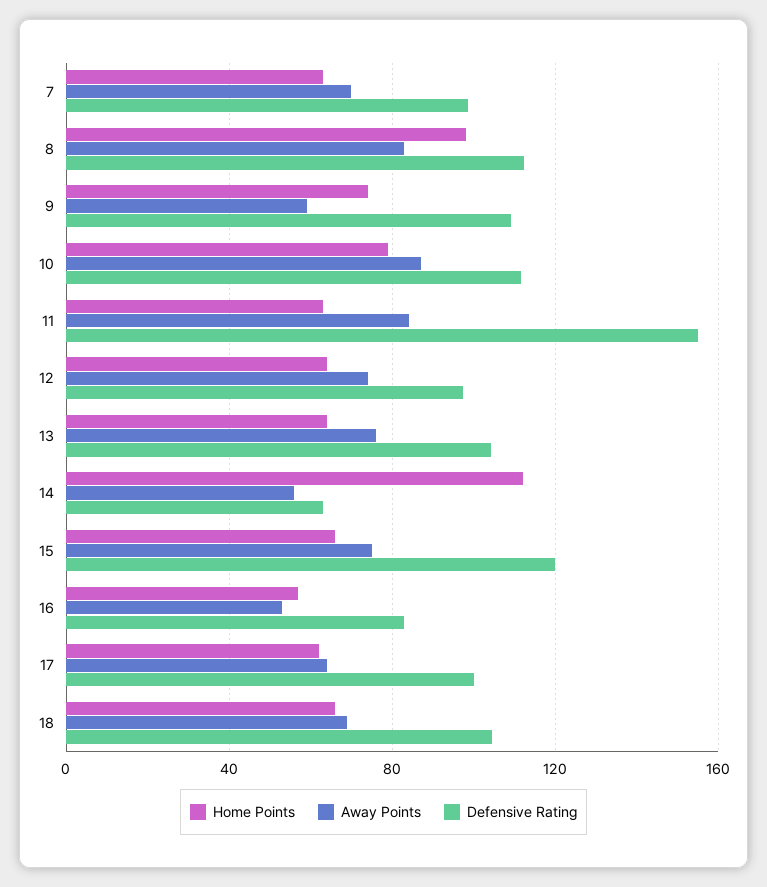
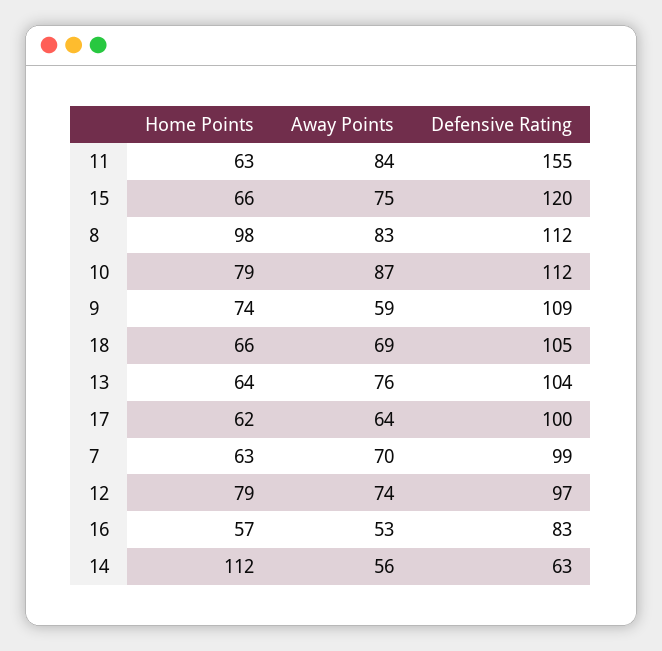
Home Points, 12: 65 -> 79

